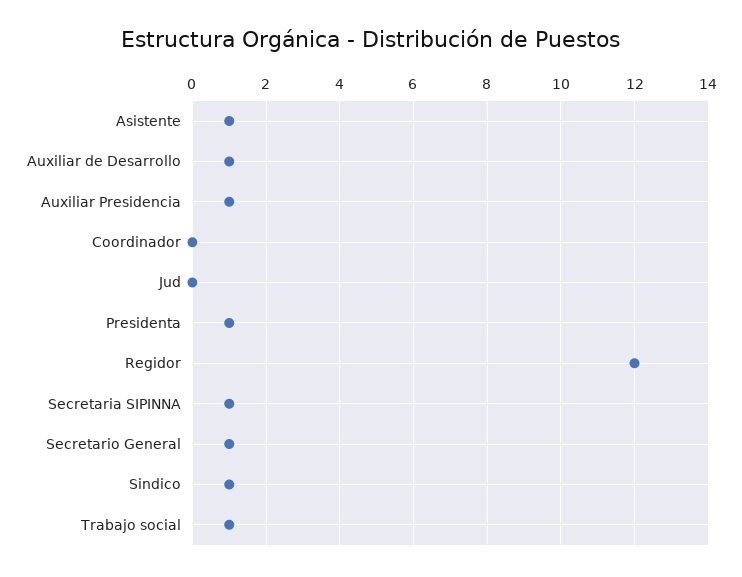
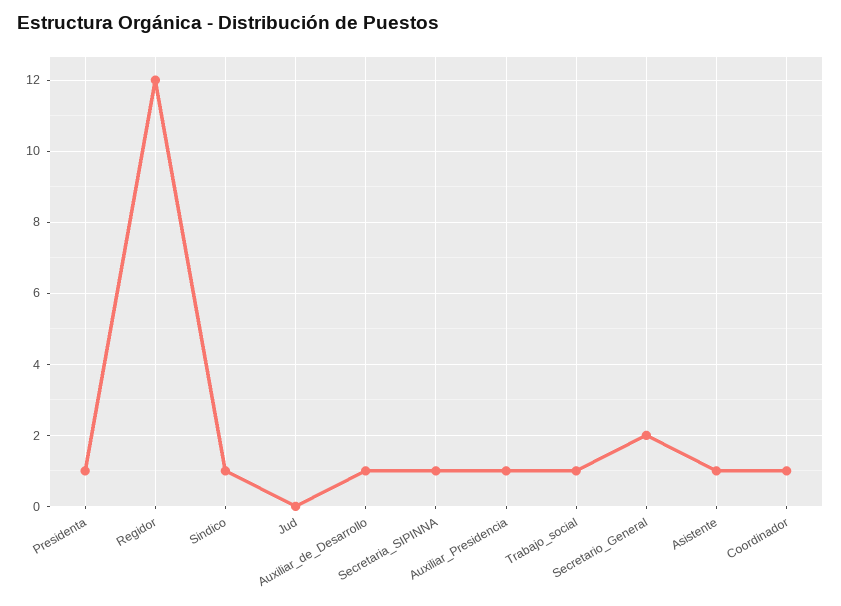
Coordinador: 0 -> 1
Secretario General: 1 -> 2

